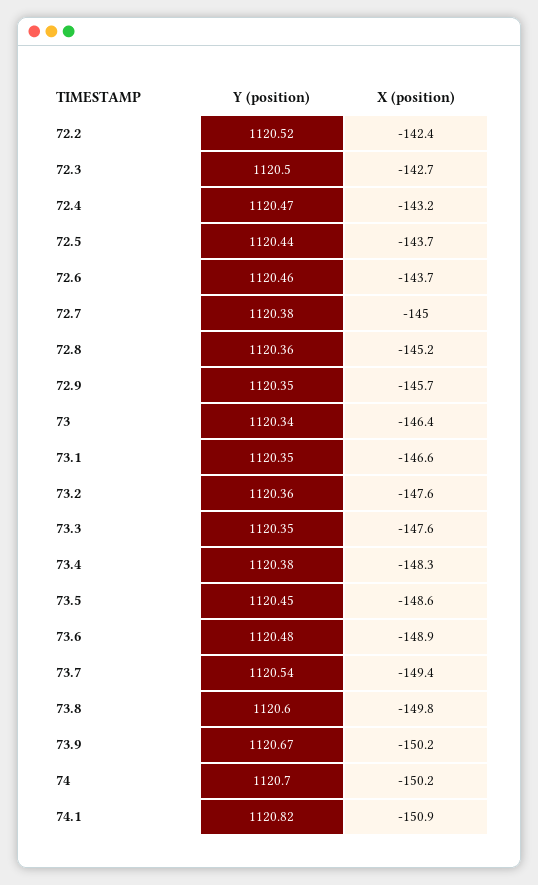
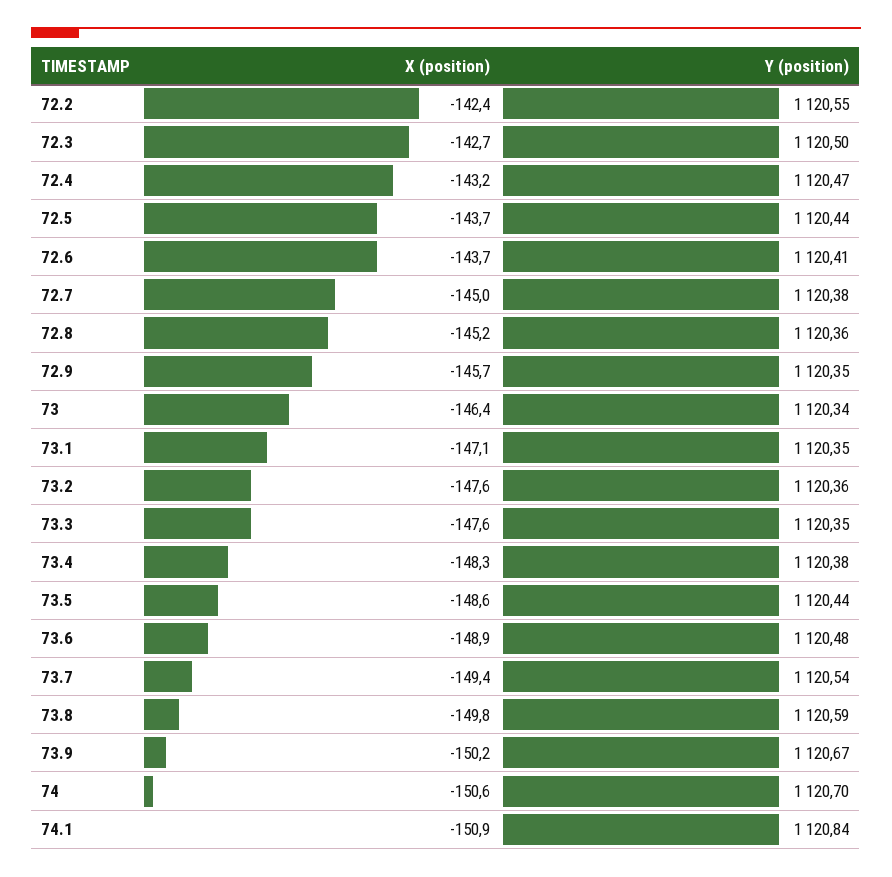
Y (position), 72.2: 1120.52 -> 1120.55
Y (position), 72.6: 1120.46 -> 1120.41
X (position), 73.1: -146.6 -> -147.1
Y (position), 73.5: 1120.45 -> 1120.44
Y (position), 73.8: 1120.6 -> 1120.59
X (position), 74: -150.2 -> -150.6
Y (position), 74.1: 1120.82 -> 1120.84

